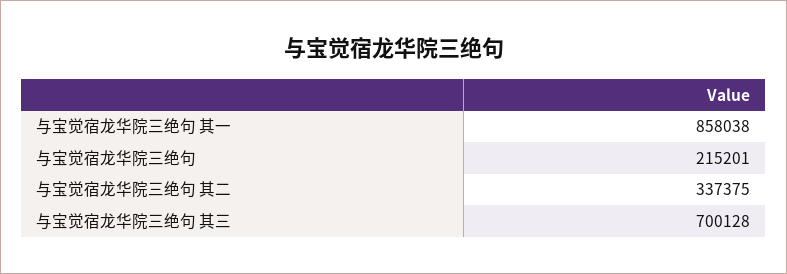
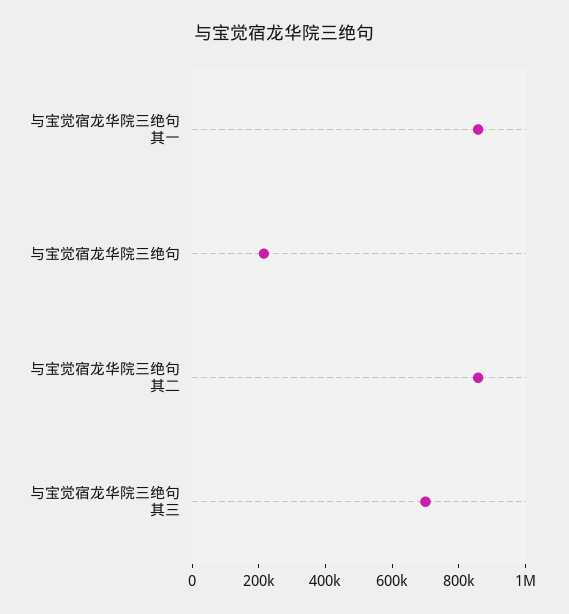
与宝觉宿龙华院三绝句 其二: 337375 -> 850000

